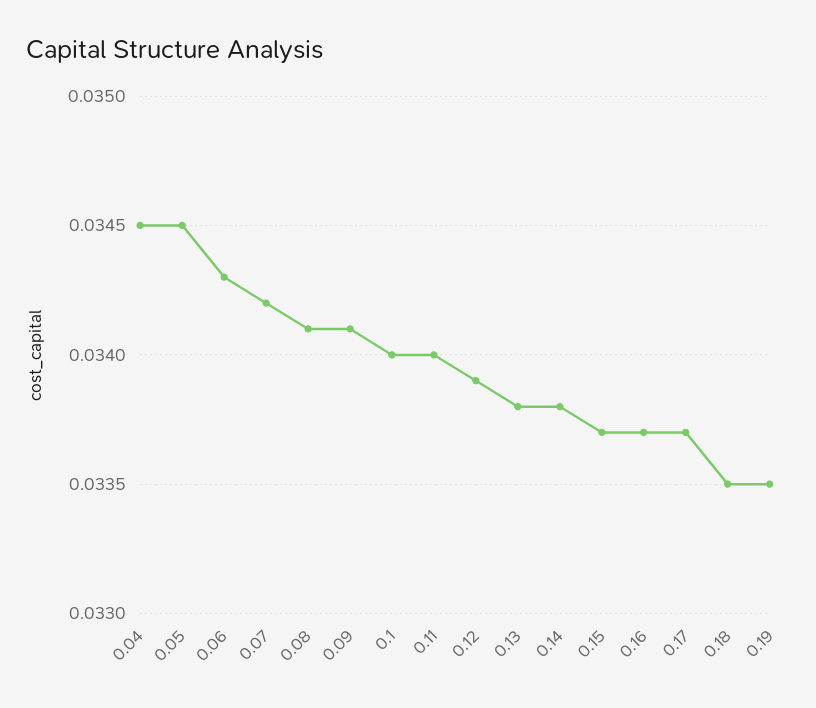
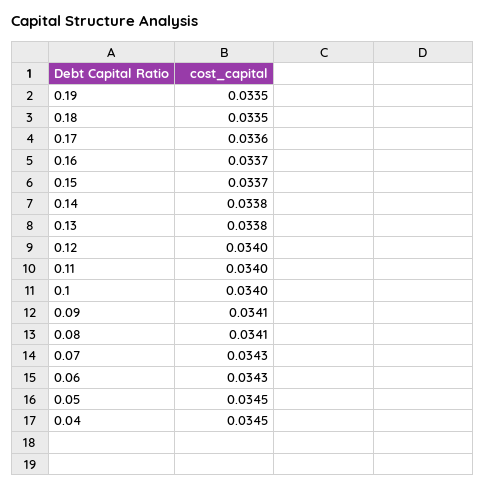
0.07: 0.0342 -> 0.0343
0.12: 0.0339 -> 0.034
0.17: 0.0337 -> 0.0336

